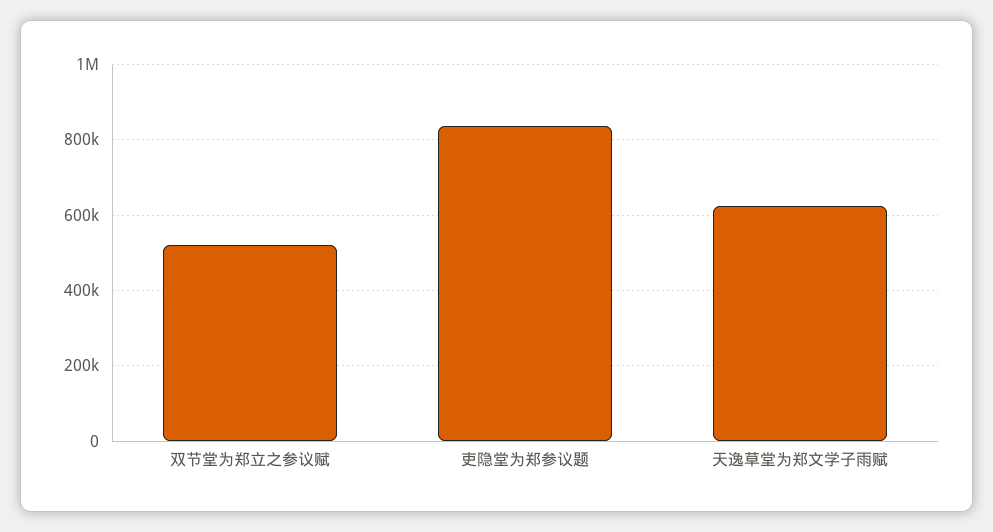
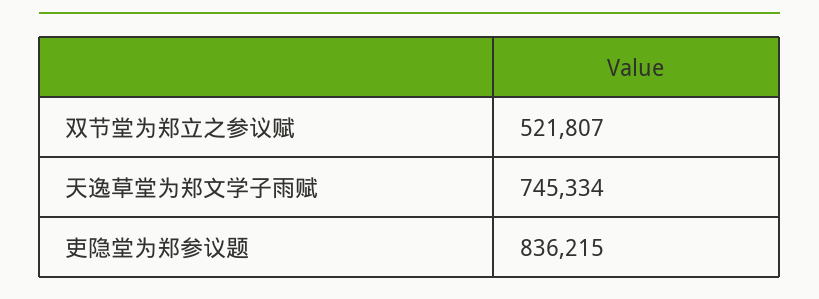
天逸草堂为郑文学子雨赋: 620000 -> 745334

